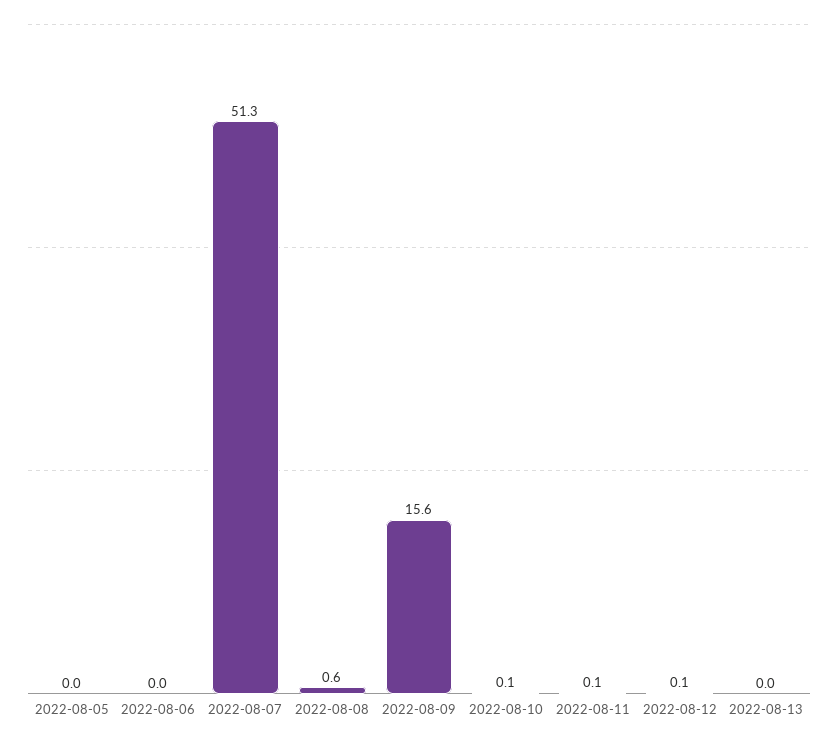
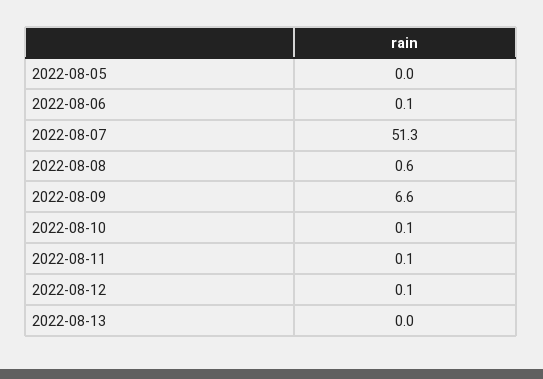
2022-08-06: 0 -> 0.1
2022-08-09: 15.6 -> 6.6

